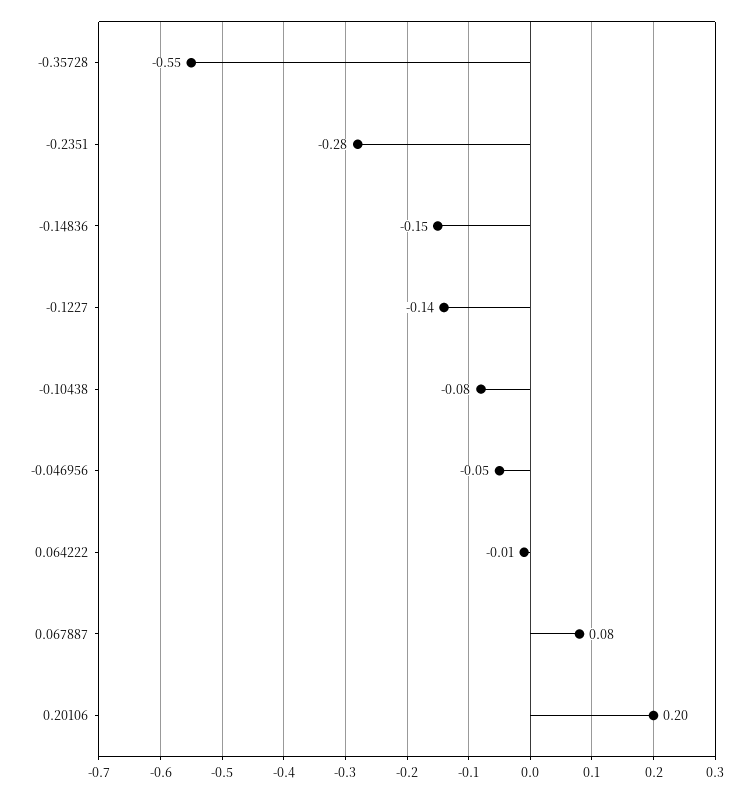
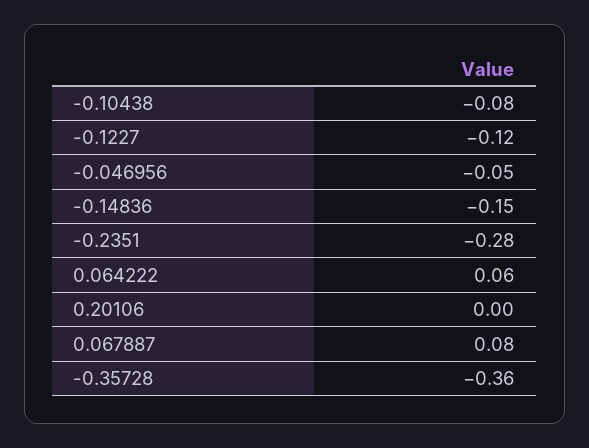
-0.35728: -0.55 -> -0.36
-0.1227: -0.14 -> -0.12
0.064222: -0.01 -> 0.06
0.20106: 0.2 -> 0

